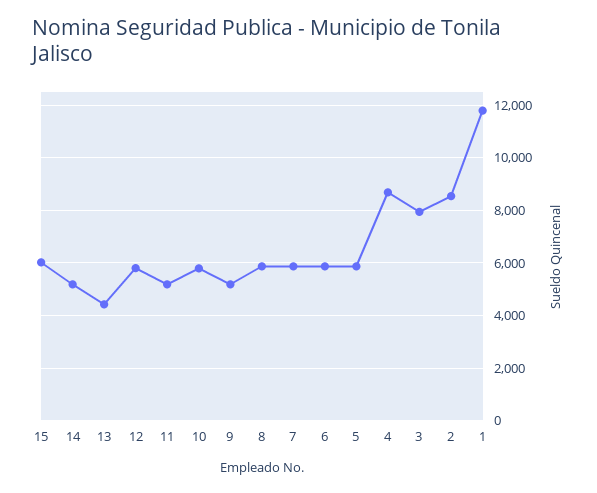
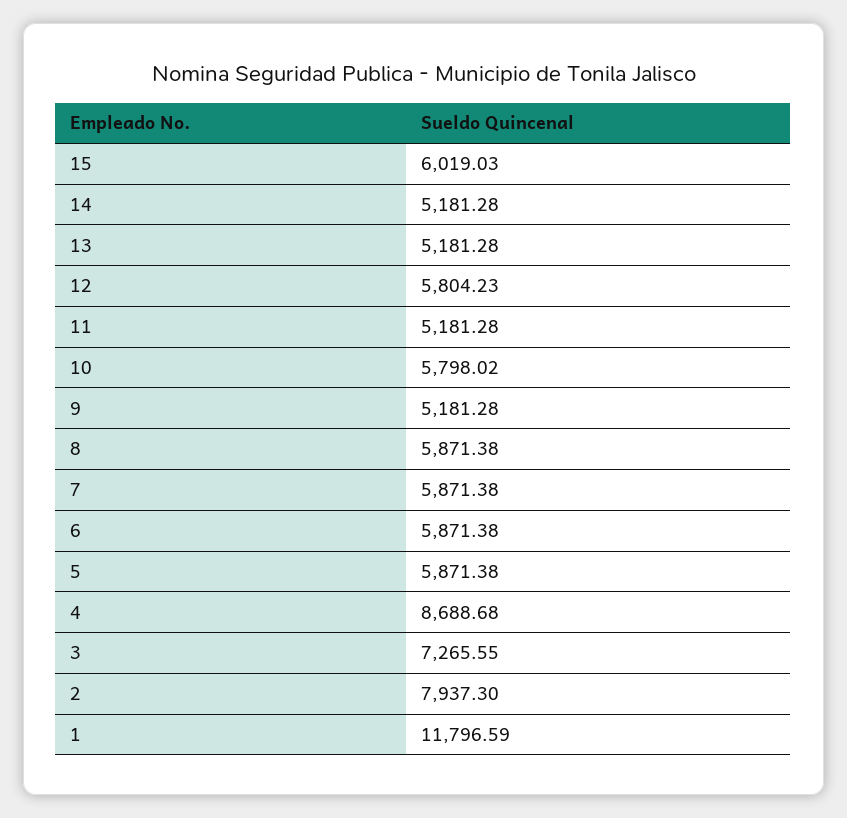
13: 4500 -> 5181.28
3: 8000 -> 7265.55
2: 8500 -> 7937.3

